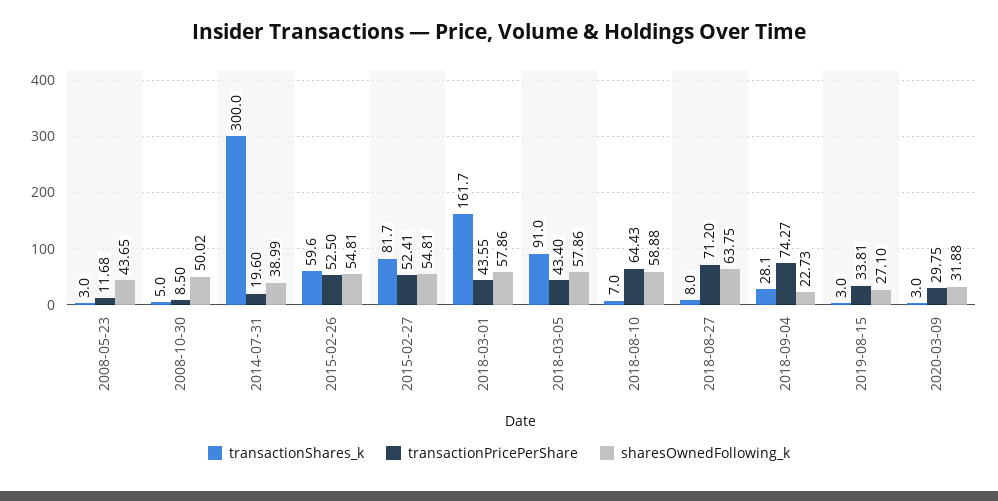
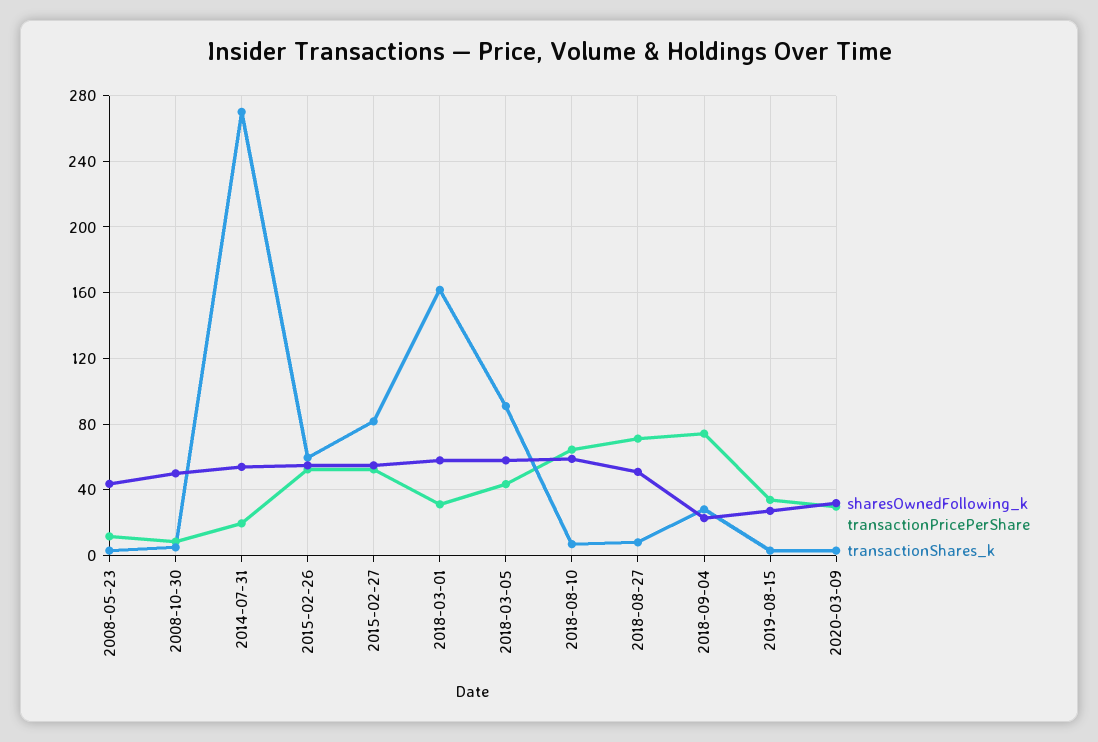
transactionShares_k, 2014-07-31: 300 -> 270
sharesOwnedFollowing_k, 2014-07-31: 38.99 -> 55
transactionPricePerShare, 2018-03-01: 43.55 -> 30
sharesOwnedFollowing_k, 2018-08-27: 63.75 -> 50

